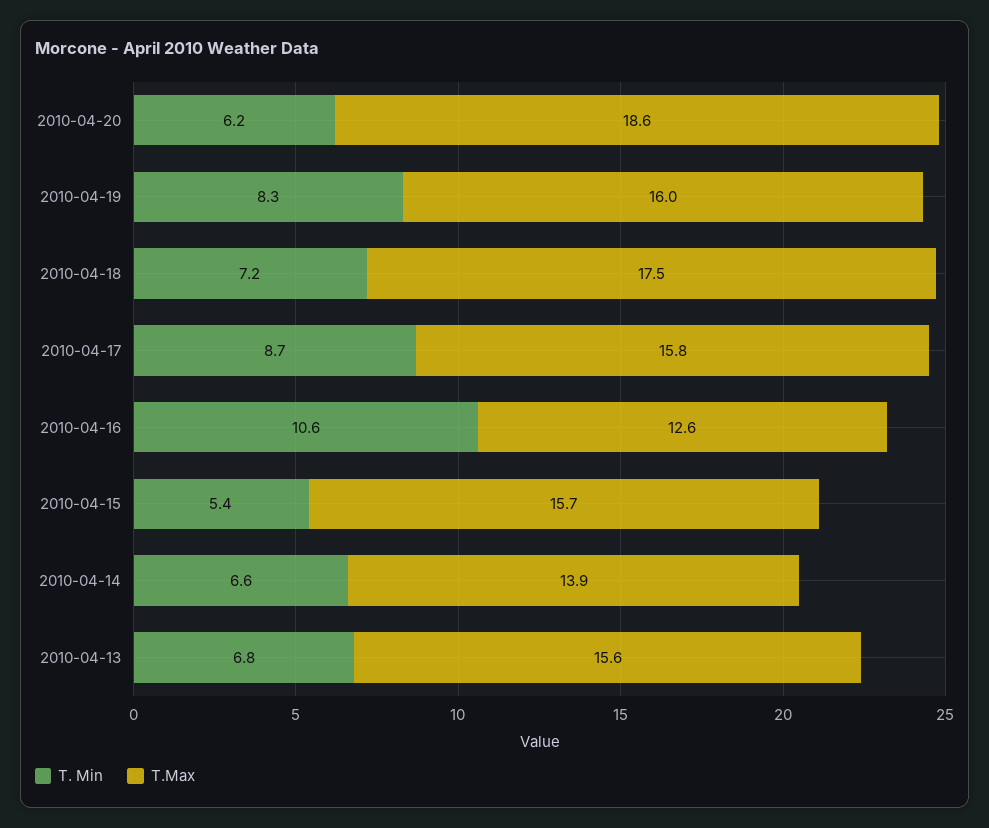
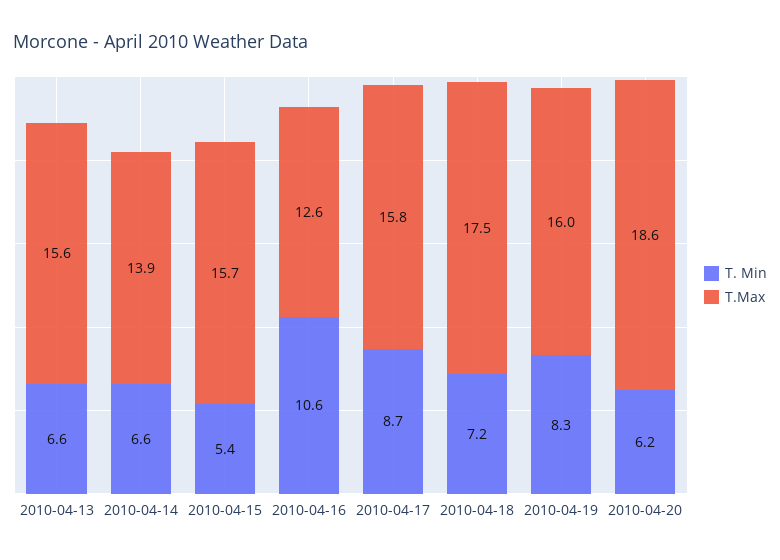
T. Min, 2010-04-13: 6.8 -> 6.6

